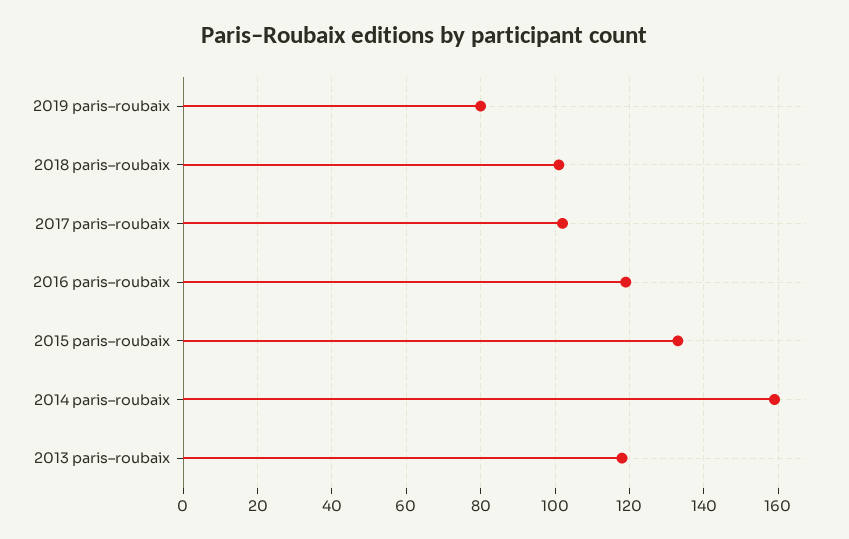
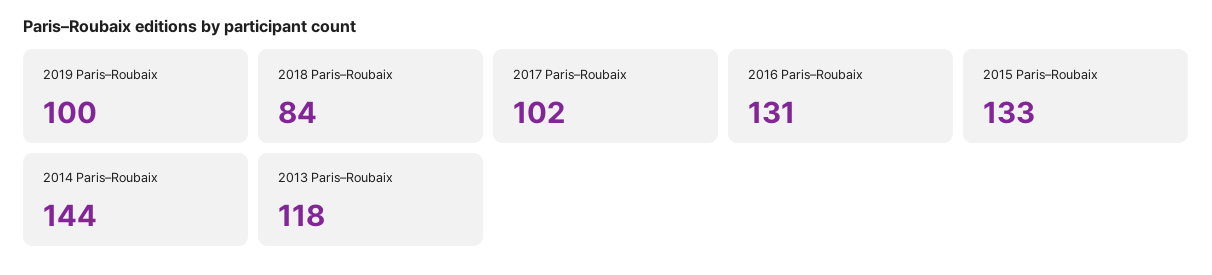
2019 paris–roubaix: 80 -> 100
2018 paris–roubaix: 100 -> 84
2016 paris–roubaix: 120 -> 131
2014 paris–roubaix: 160 -> 144

